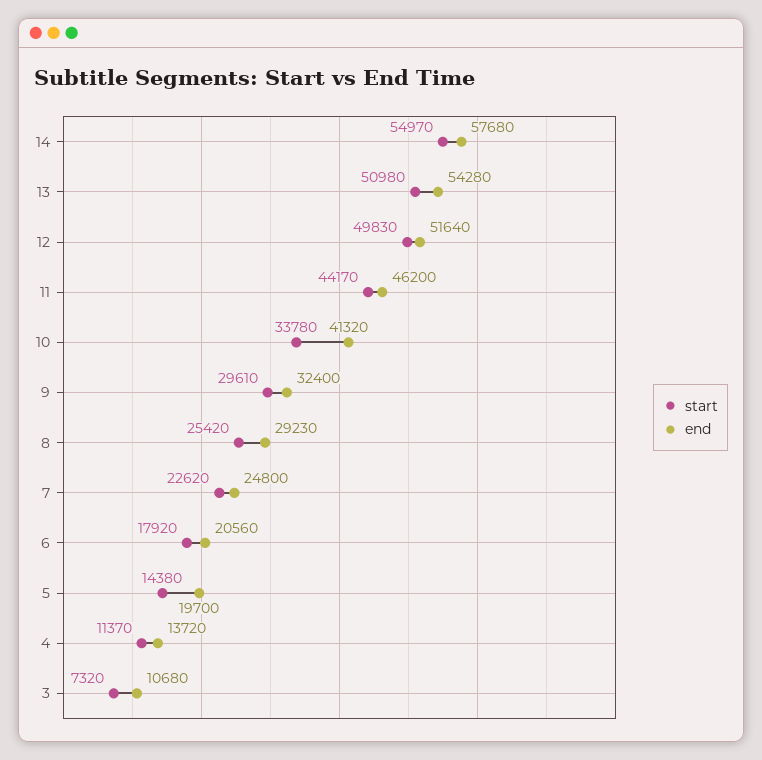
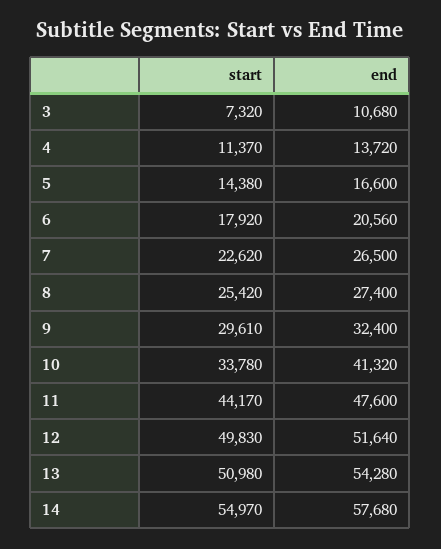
end, 11: 46200 -> 47600
end, 8: 29230 -> 27400
end, 7: 24800 -> 26500
end, 5: 19700 -> 16600

